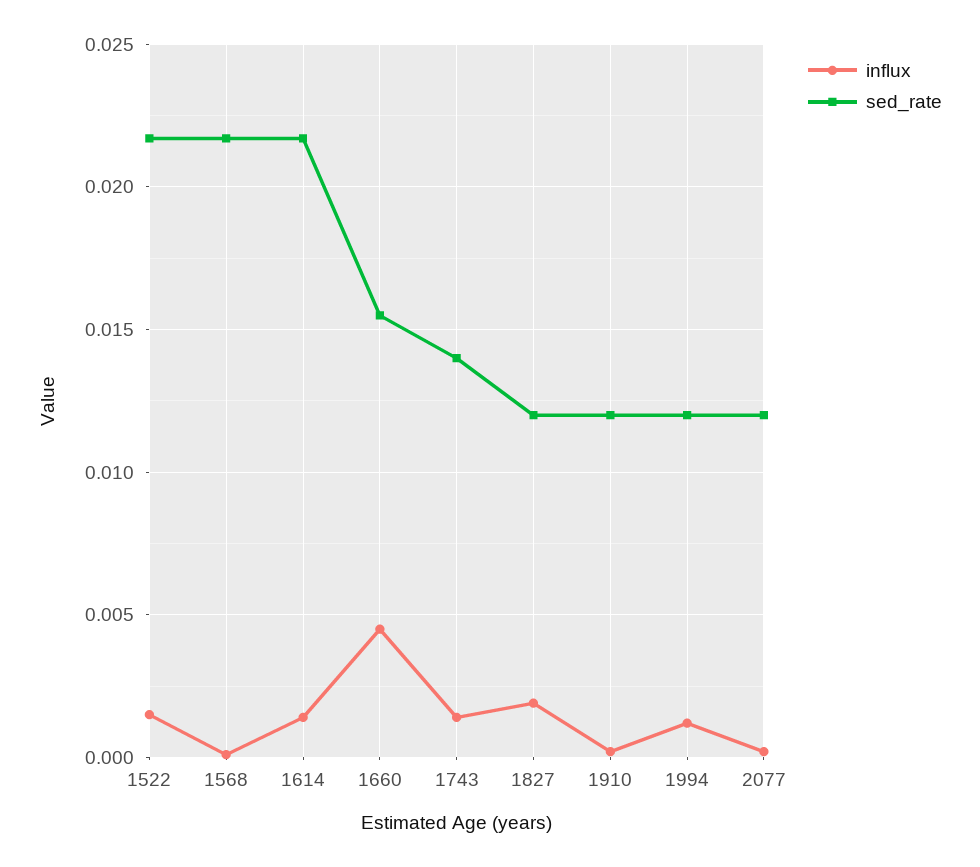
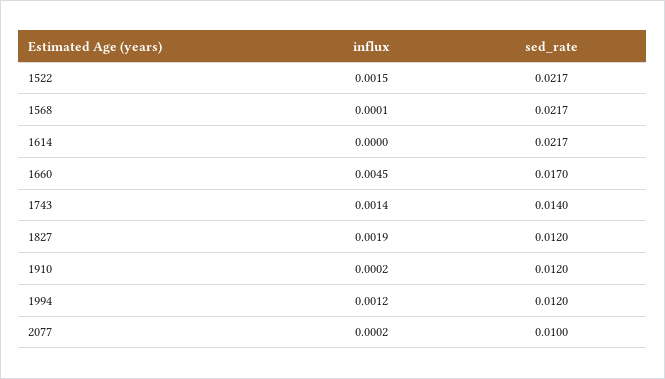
influx, 1614: 0.0015 -> 0
sed_rate, 1660: 0.0155 -> 0.017
sed_rate, 2077: 0.012 -> 0.01

